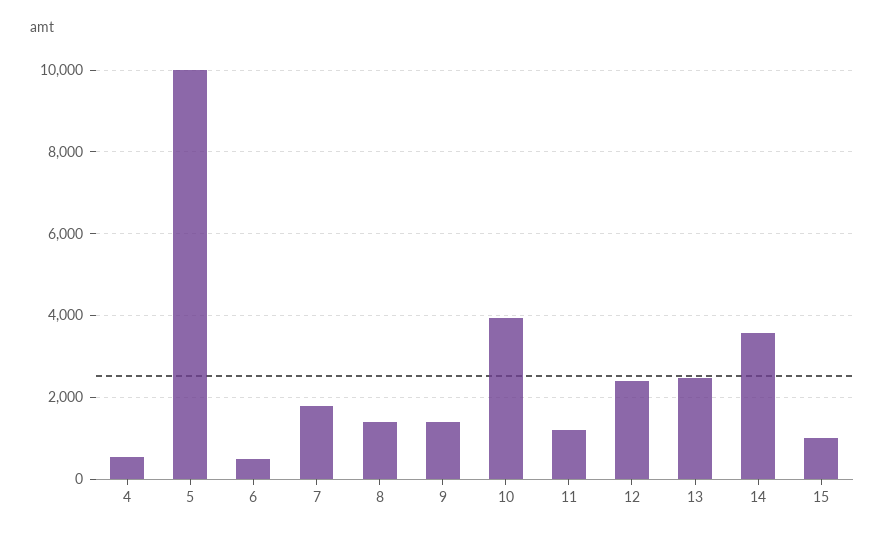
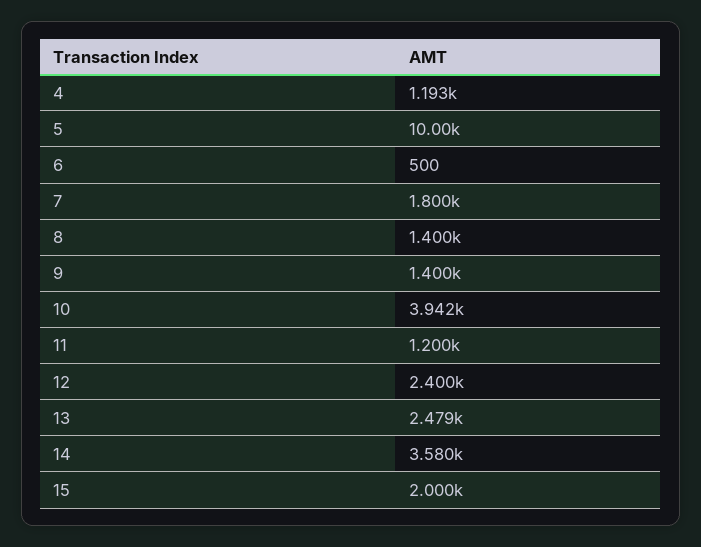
4: 600 -> 1193
15: 1000 -> 2000

